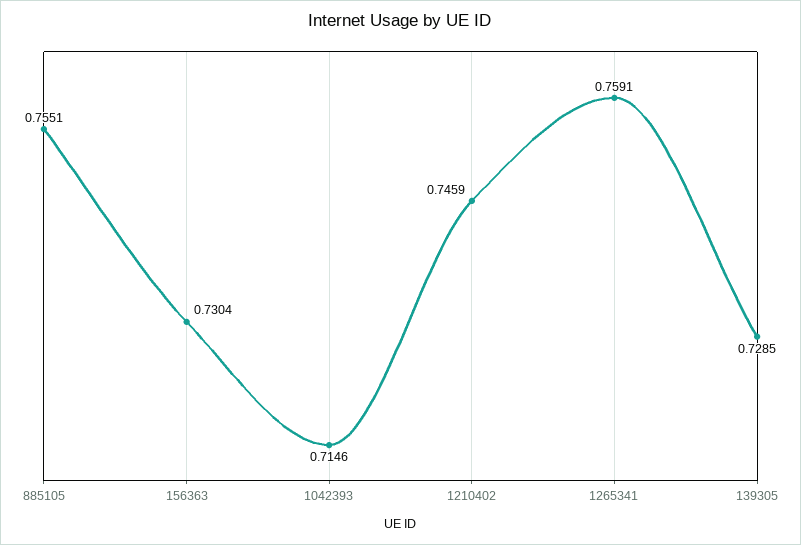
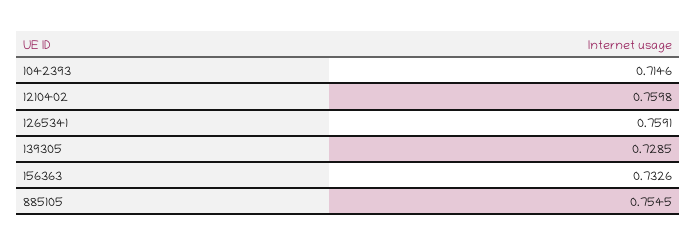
885105: 0.7551 -> 0.7545
156363: 0.7304 -> 0.7326
1210402: 0.7459 -> 0.7598

